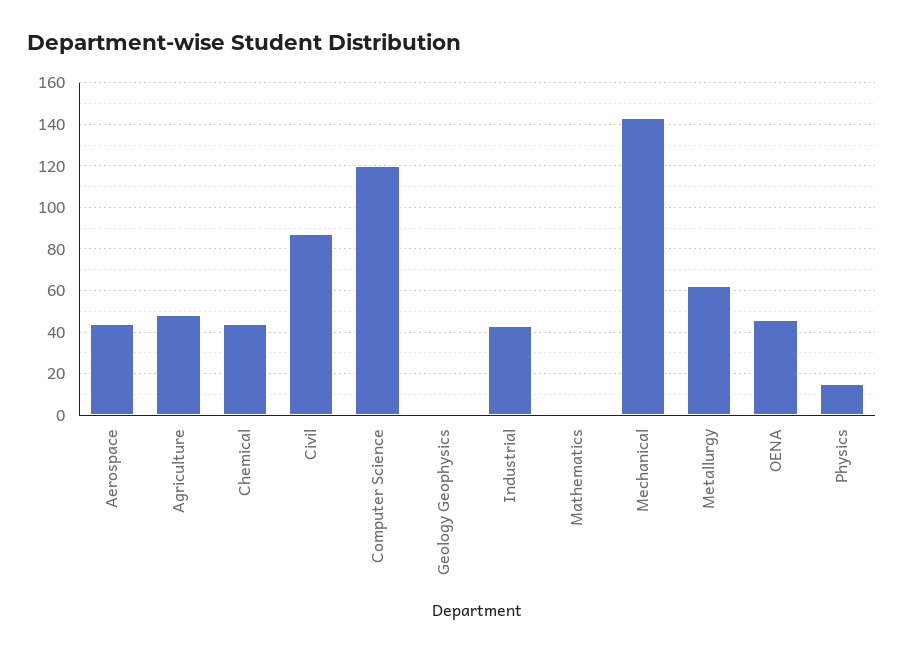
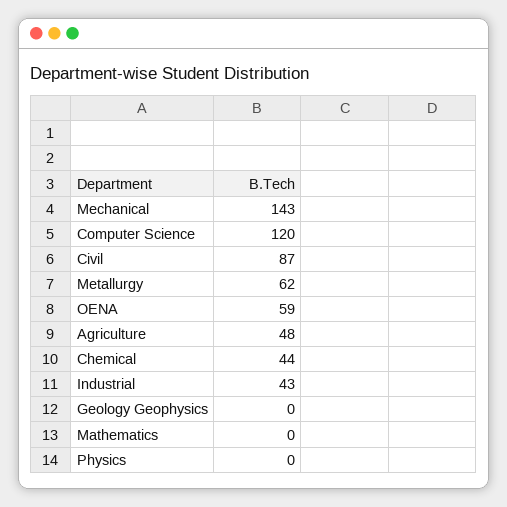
Aerospace: 45 -> none
OENA: 45 -> 59
Physics: 15 -> 0

